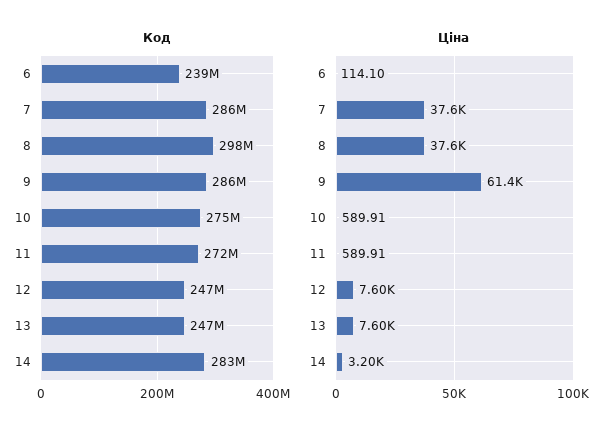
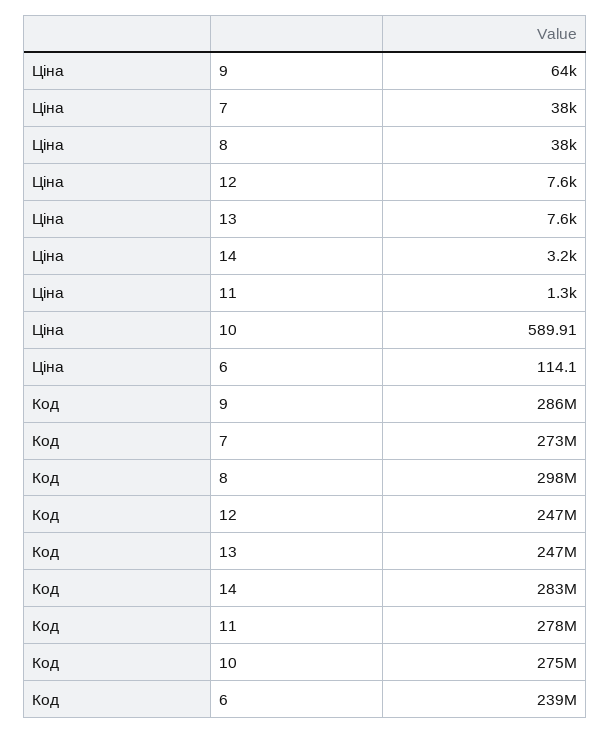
Код, 7: 286000000 -> 273000000
Код, 11: 272000000 -> 278000000
Ціна, 9: 61400 -> 64000
Ціна, 11: 589.91 -> 1300

